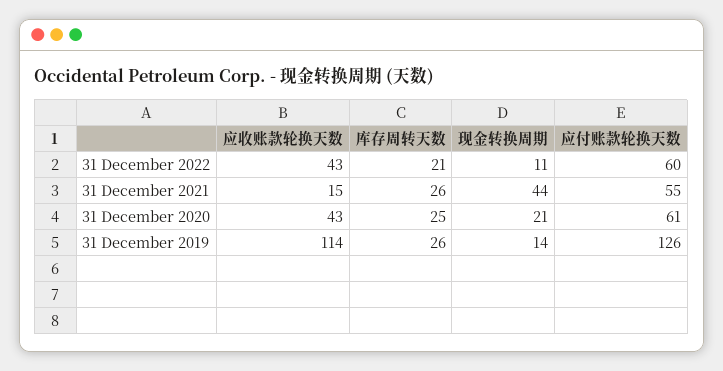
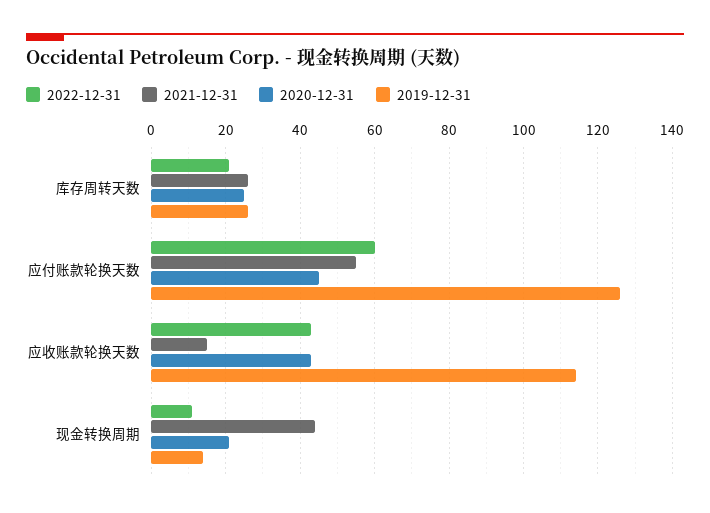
31 December 2020, 应付账款轮换天数: 61 -> 45

